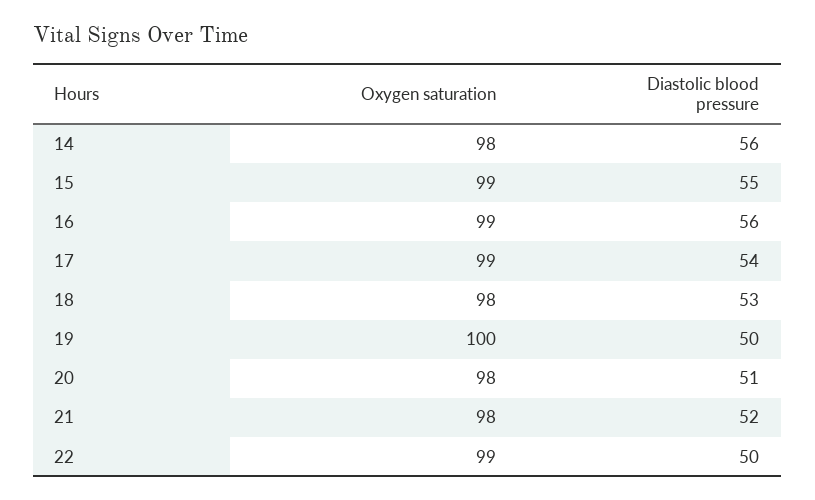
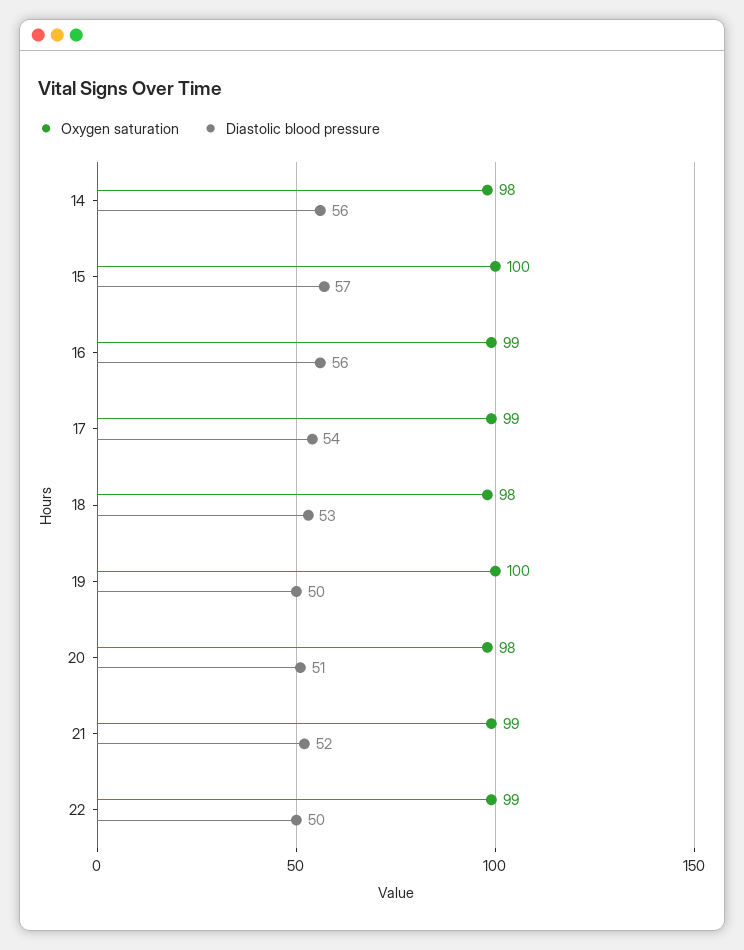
Oxygen saturation, 15: 99 -> 100
Diastolic blood pressure, 15: 55 -> 57
Oxygen saturation, 21: 98 -> 99

